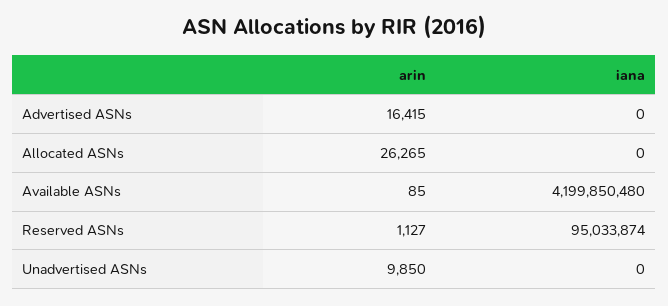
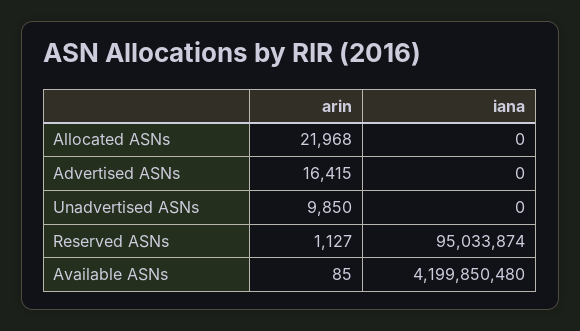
arin, Allocated ASNs: 26265 -> 21968

